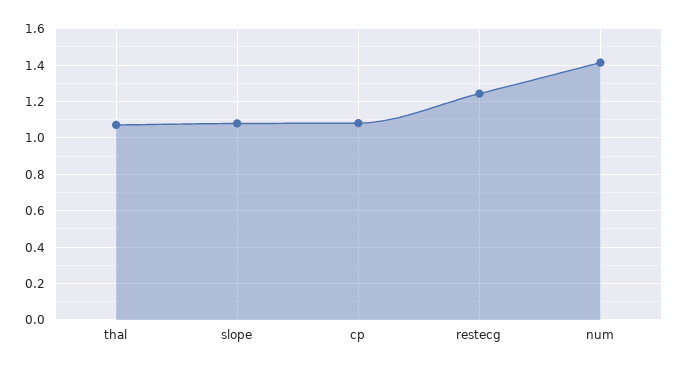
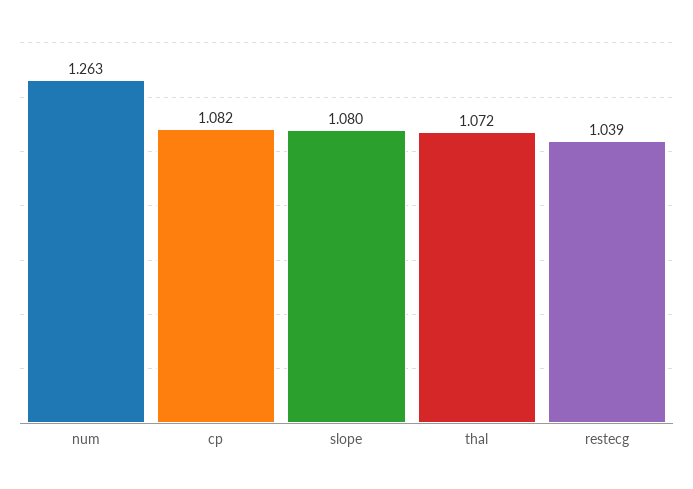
restecg: 1.25 -> 1.039
num: 1.4 -> 1.263

